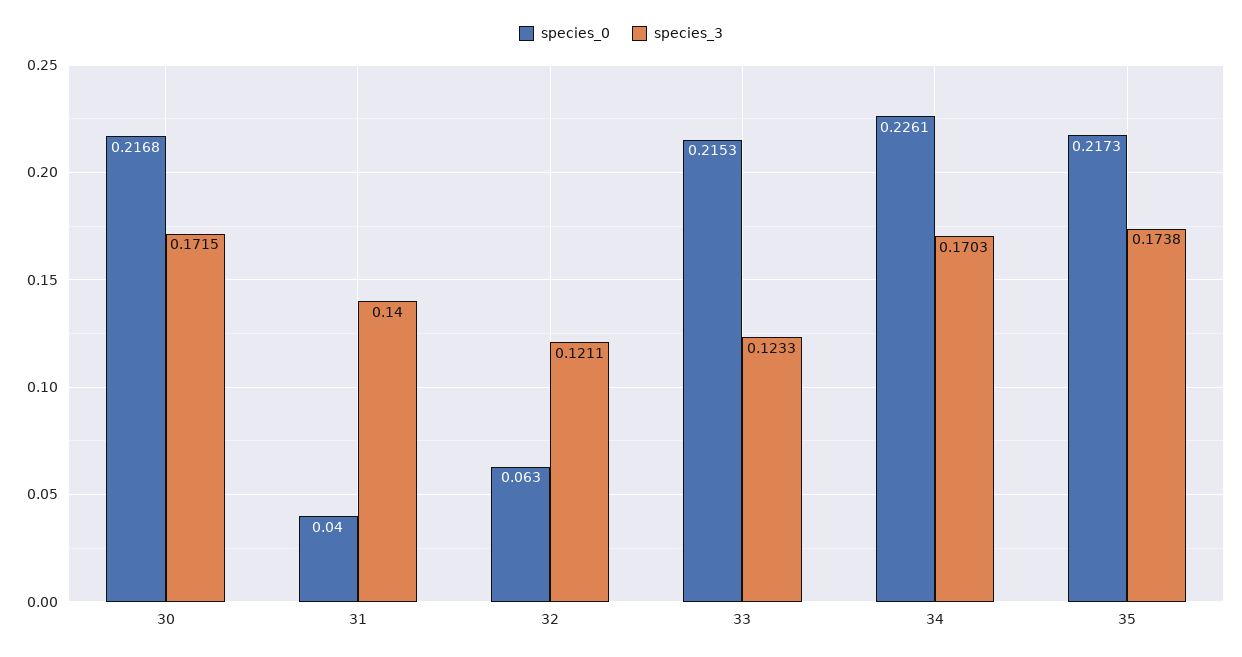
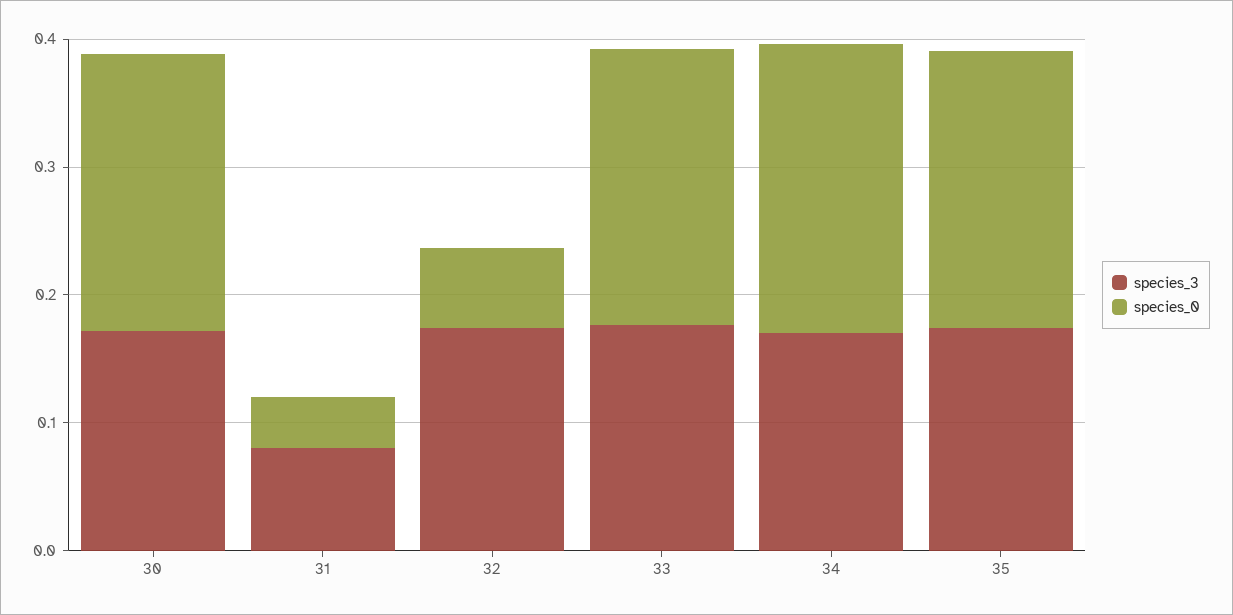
species_3, 31: 0.14 -> 0.08
species_3, 32: 0.1211 -> 0.18
species_3, 33: 0.1233 -> 0.18

